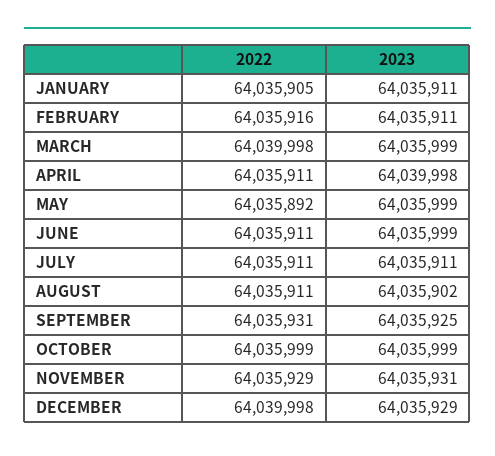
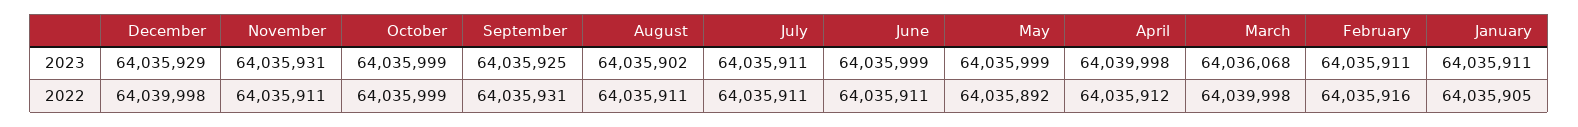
2023, MARCH: 64035999 -> 64036068
2022, APRIL: 64035911 -> 64035912
2022, NOVEMBER: 64035929 -> 64035911

